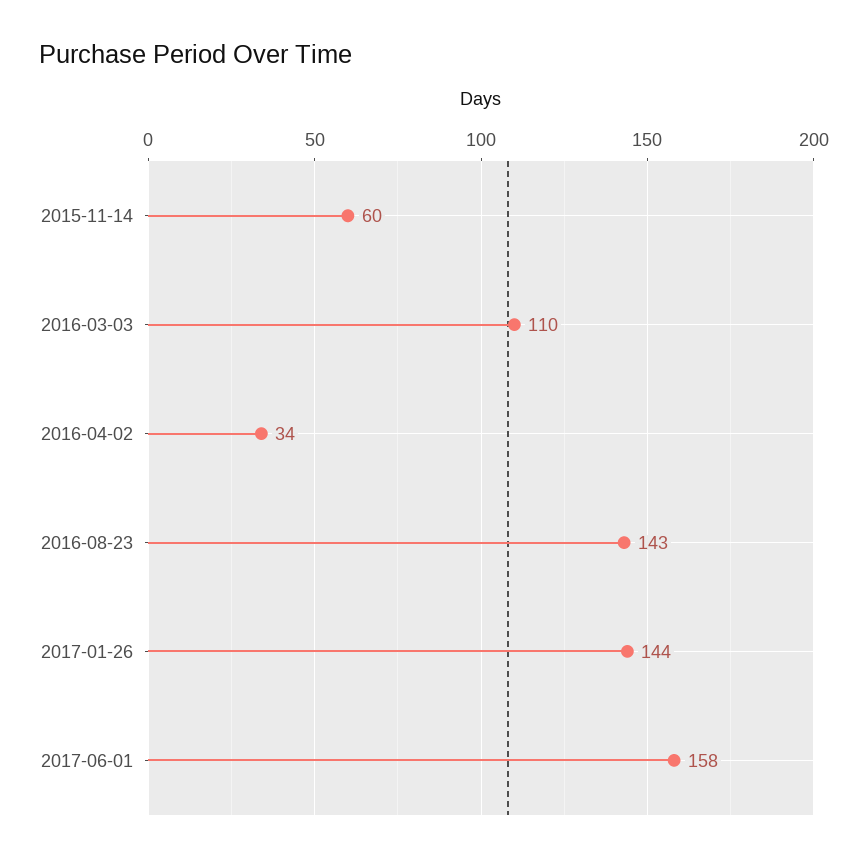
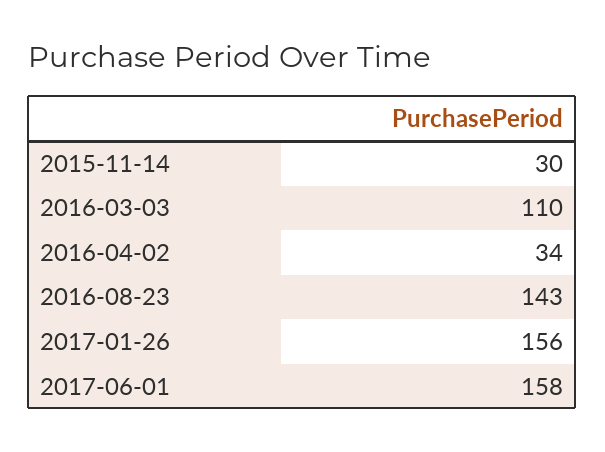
2015-11-14: 60 -> 30
2017-01-26: 144 -> 156

